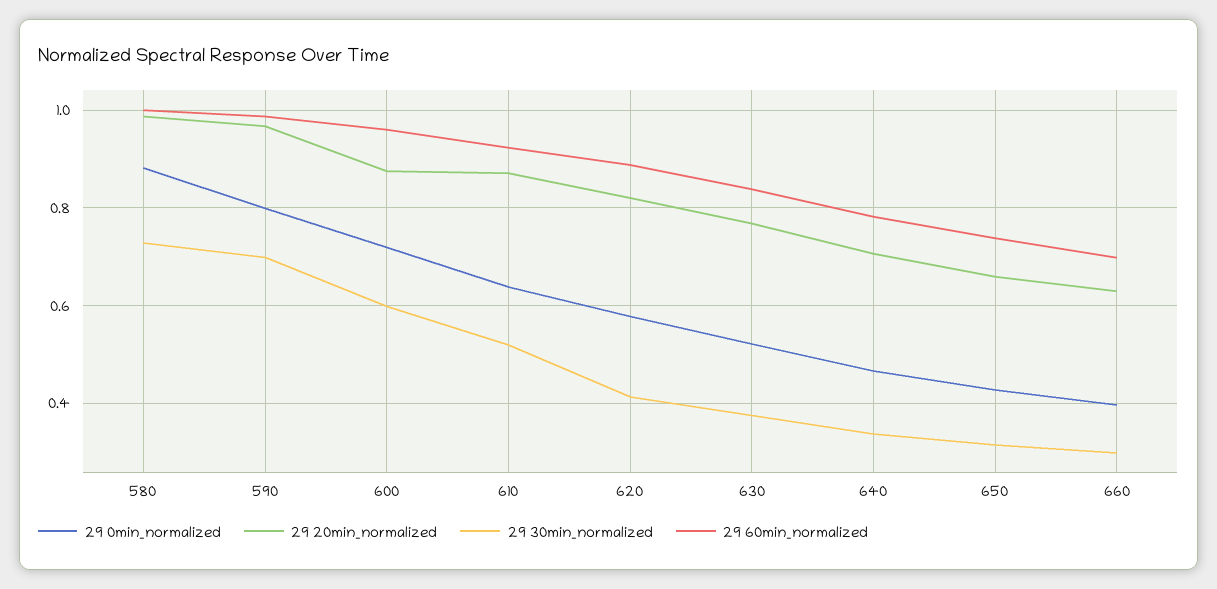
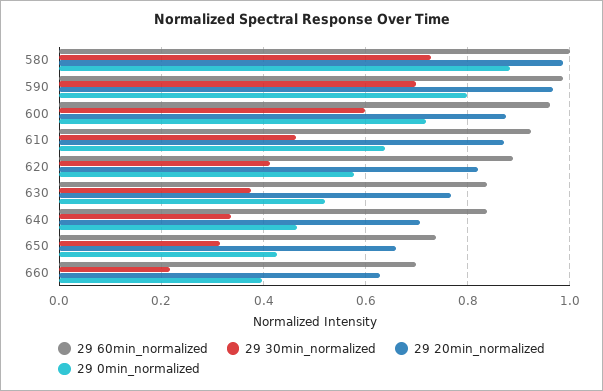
29 30min_normalized, 610: 0.52 -> 0.46
29 60min_normalized, 640: 0.78 -> 0.84
29 30min_normalized, 660: 0.3 -> 0.22

